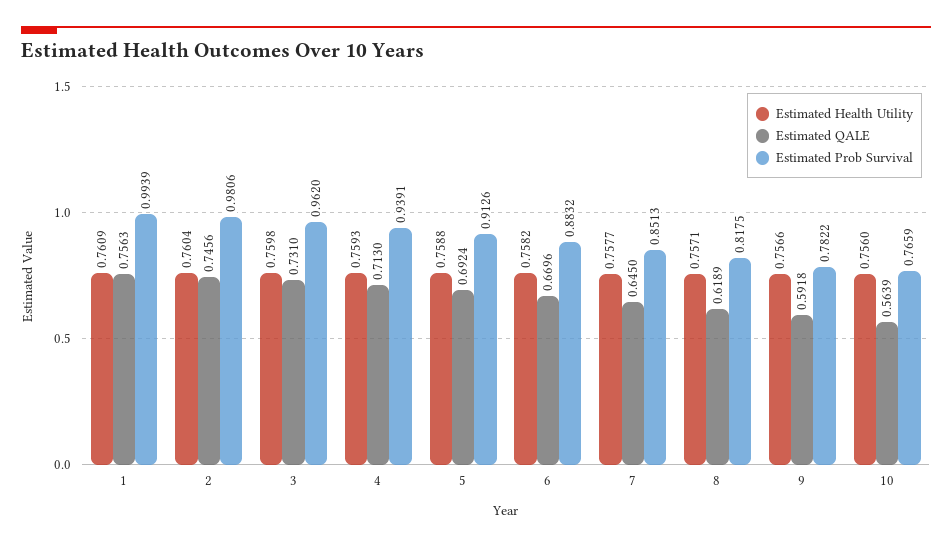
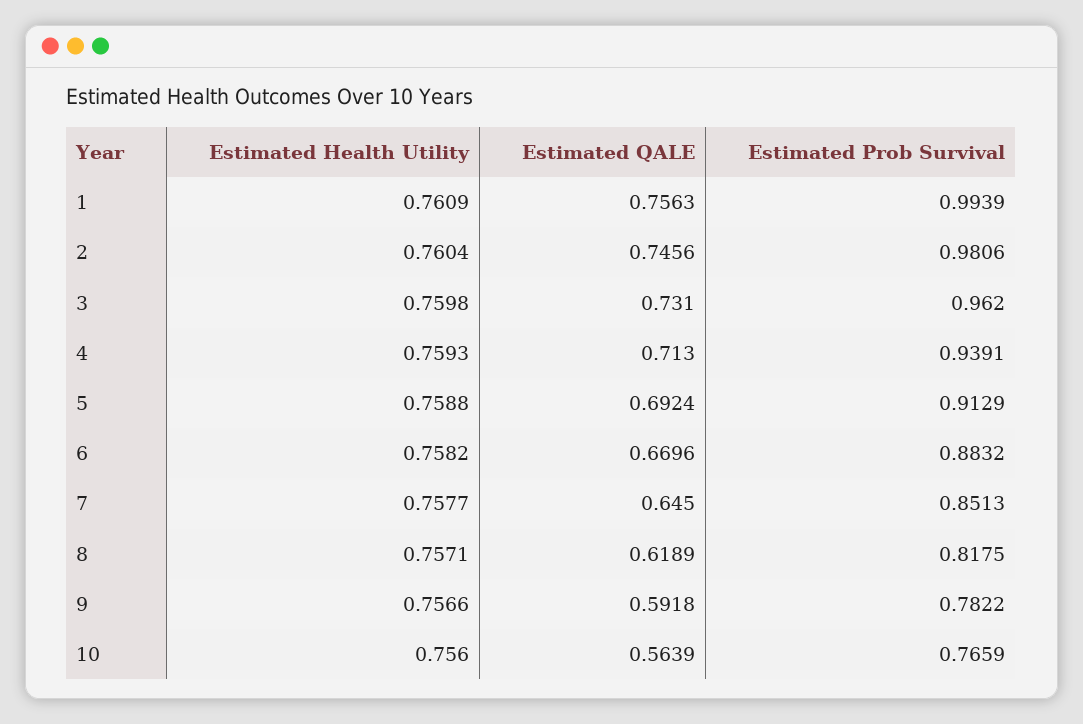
Estimated Prob Survival, 5: 0.9126 -> 0.9129

